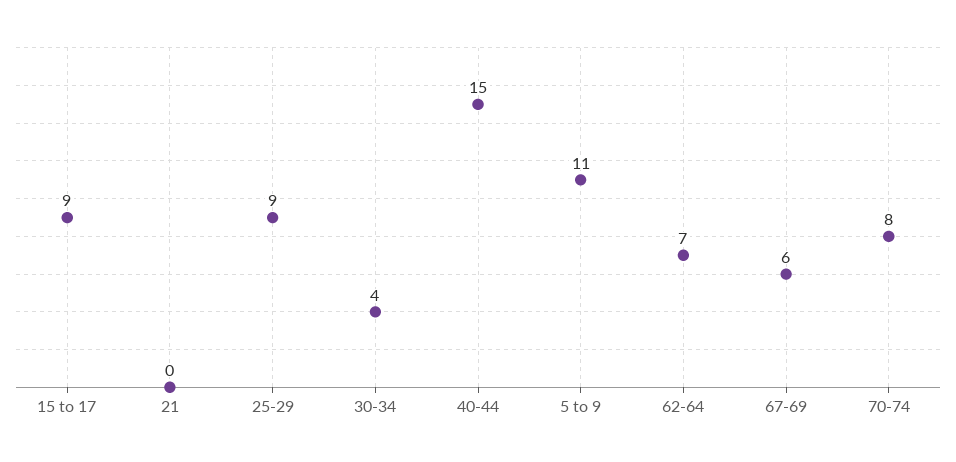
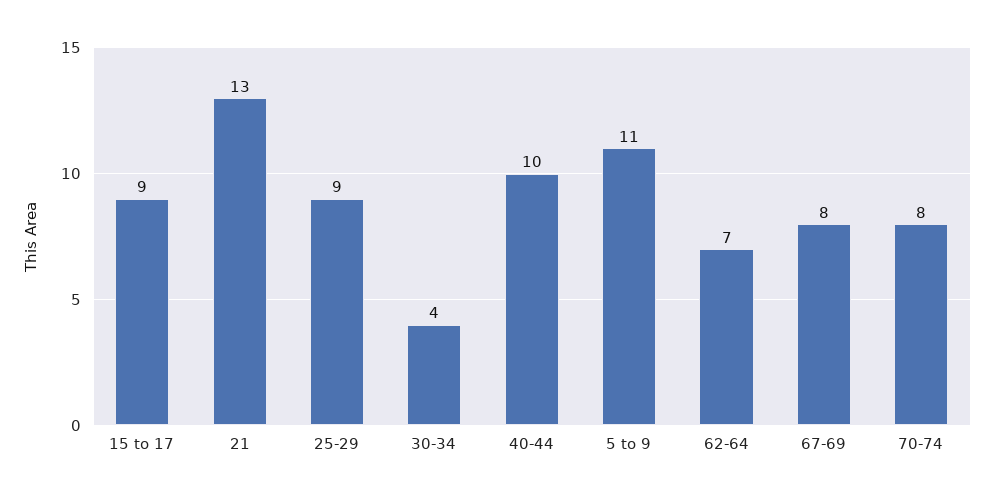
21: 0 -> 13
40-44: 15 -> 10
67-69: 6 -> 8

